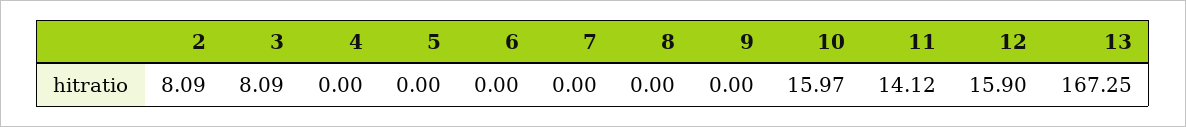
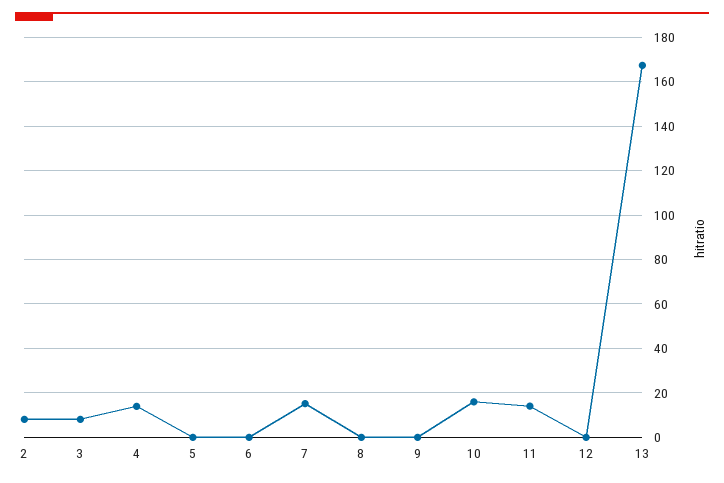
4: 0 -> 15
7: 0 -> 15
12: 15.9 -> 0

